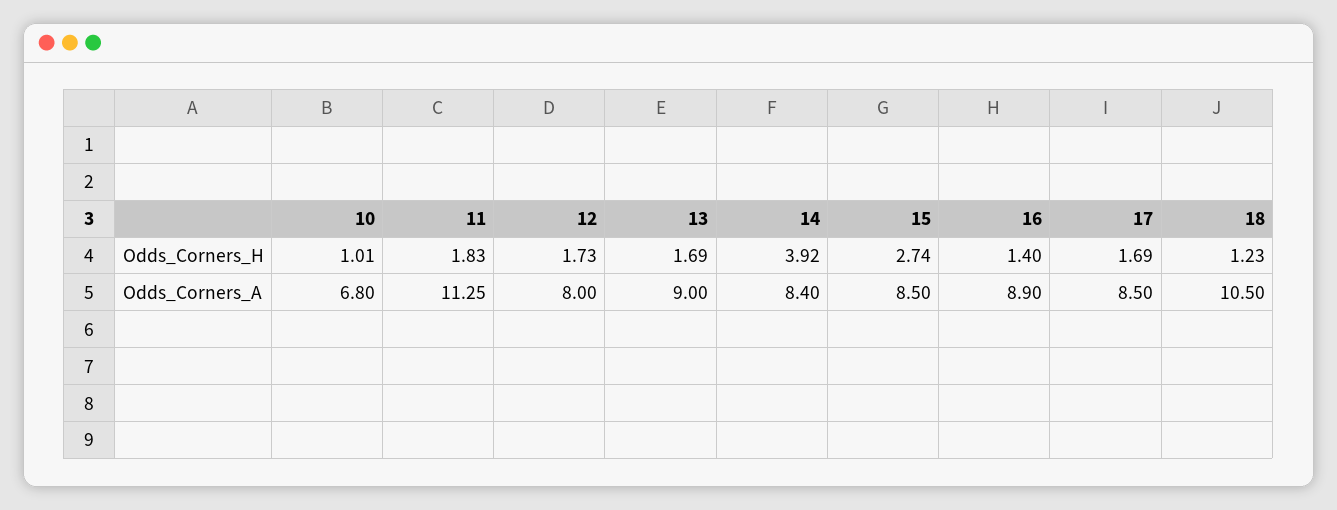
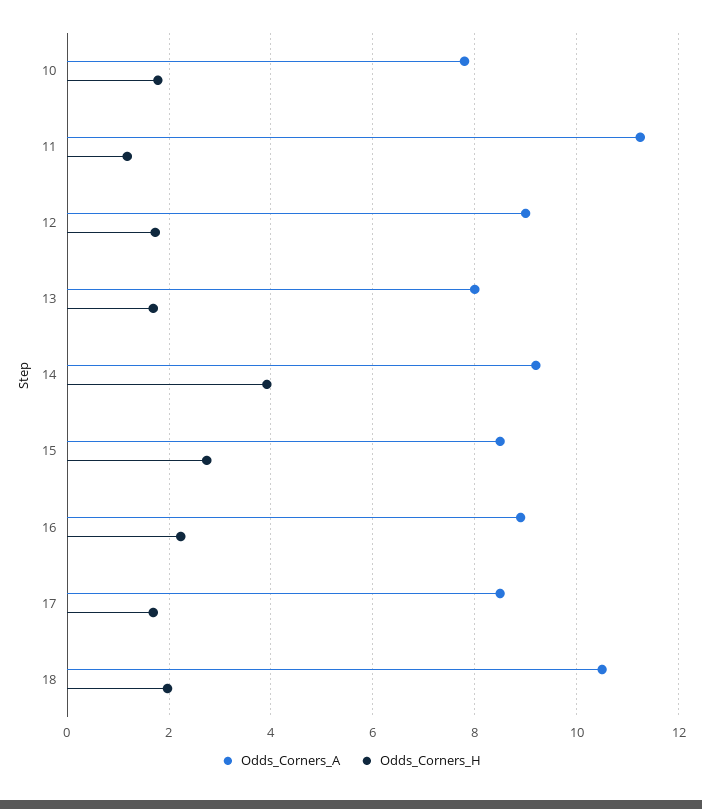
Odds_Corners_H, 10: 1.01 -> 1.8
Odds_Corners_H, 11: 1.83 -> 1.2
Odds_Corners_H, 16: 1.4 -> 2.2
Odds_Corners_H, 18: 1.23 -> 2
Odds_Corners_A, 10: 6.8 -> 7.8
Odds_Corners_A, 12: 8 -> 9
Odds_Corners_A, 13: 9 -> 8
Odds_Corners_A, 14: 8.4 -> 9.2

